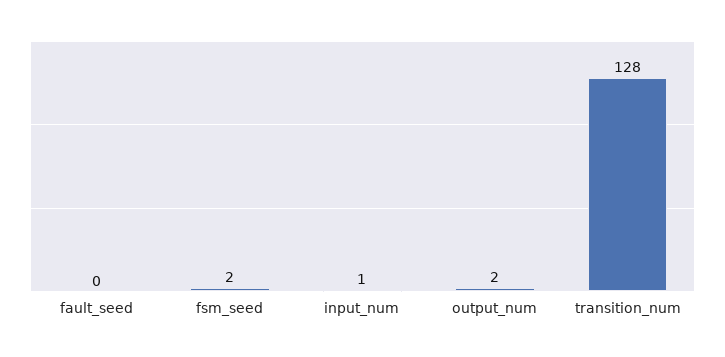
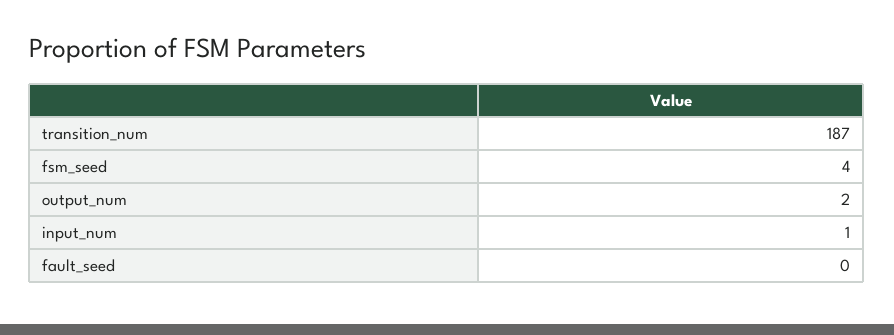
fsm_seed: 2 -> 4
transition_num: 128 -> 187

